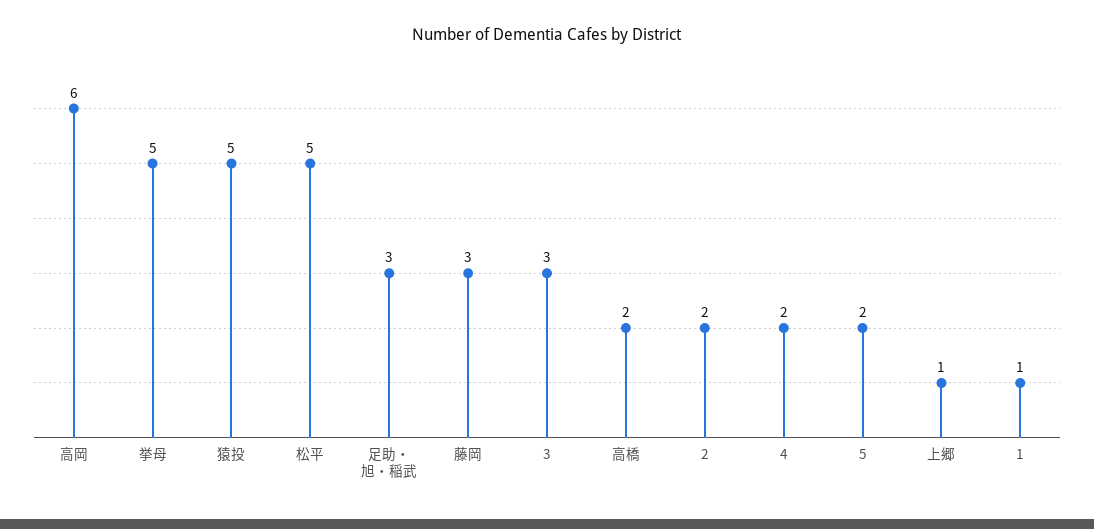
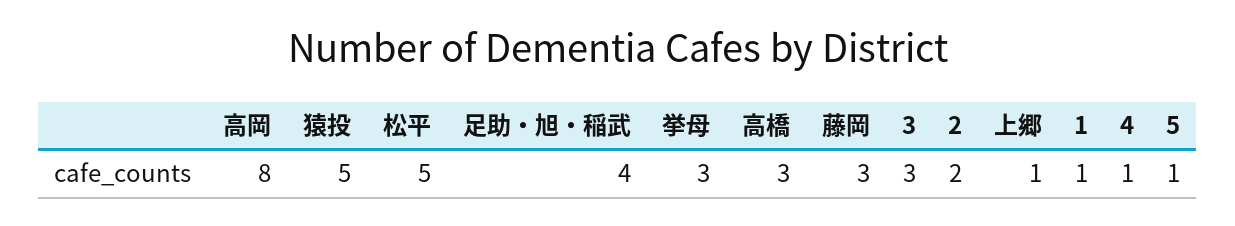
高岡: 6 -> 8
挙母: 5 -> 3
足助・旭・稲武: 3 -> 4
高橋: 2 -> 3
4: 2 -> 1
5: 2 -> 1

